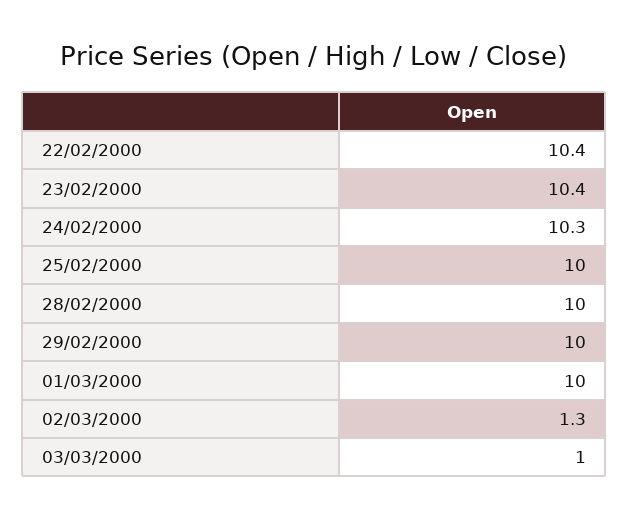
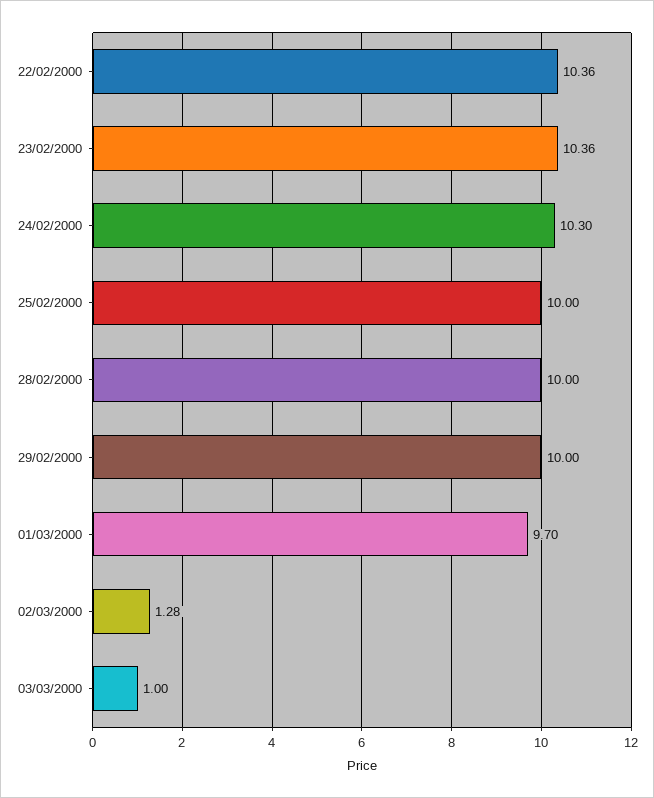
01/03/2000: 10 -> 9.7

